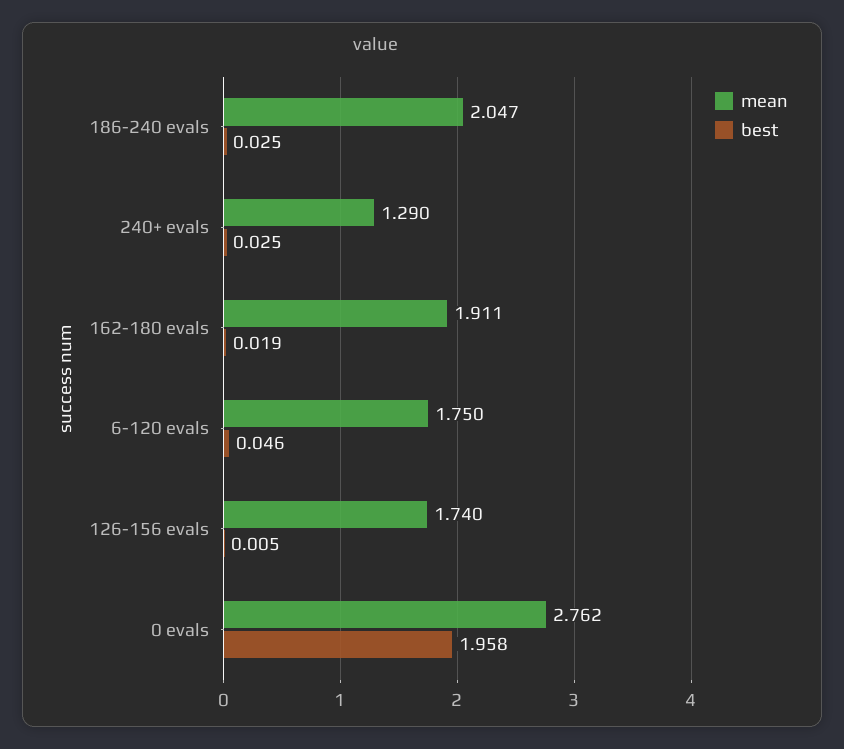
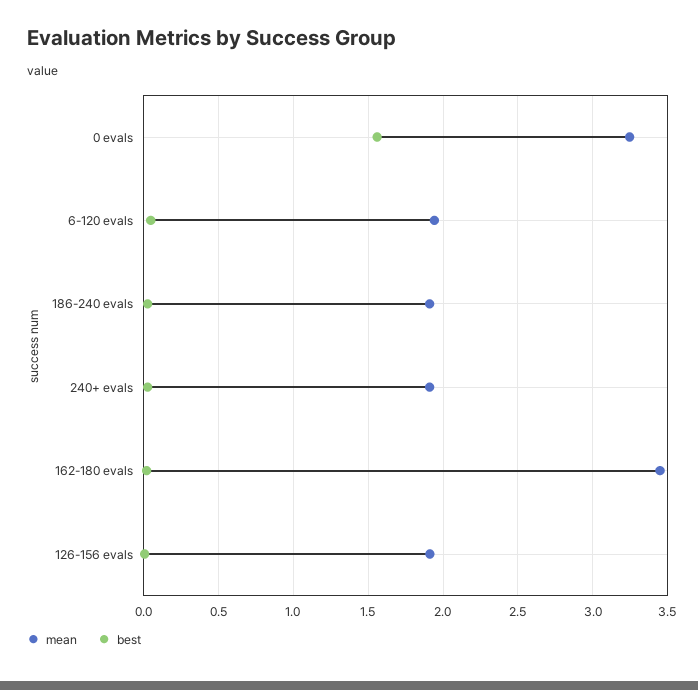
mean, 186-240 evals: 2.047 -> 1.9
mean, 240+ evals: 1.29 -> 1.9
mean, 162-180 evals: 1.911 -> 3.45
mean, 6-120 evals: 1.75 -> 1.95
mean, 126-156 evals: 1.74 -> 1.9
mean, 0 evals: 2.762 -> 3.25
best, 0 evals: 1.958 -> 1.55

